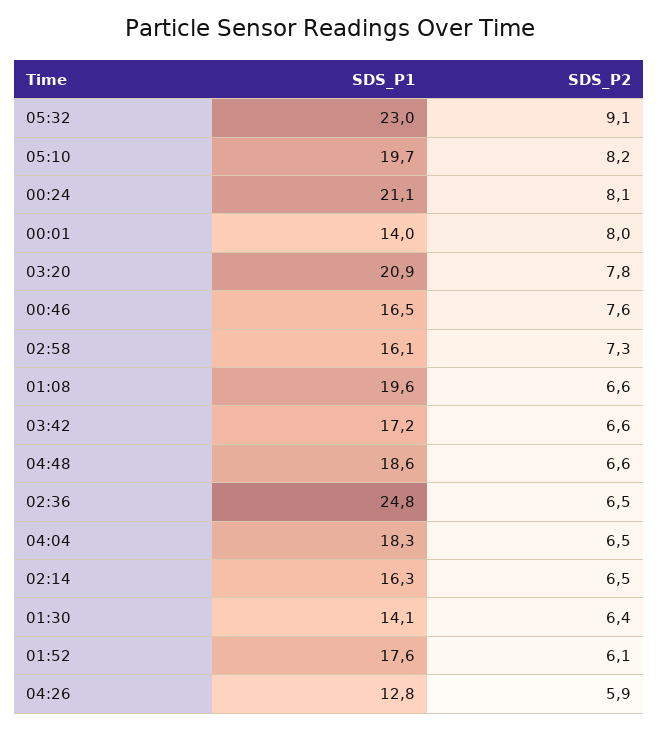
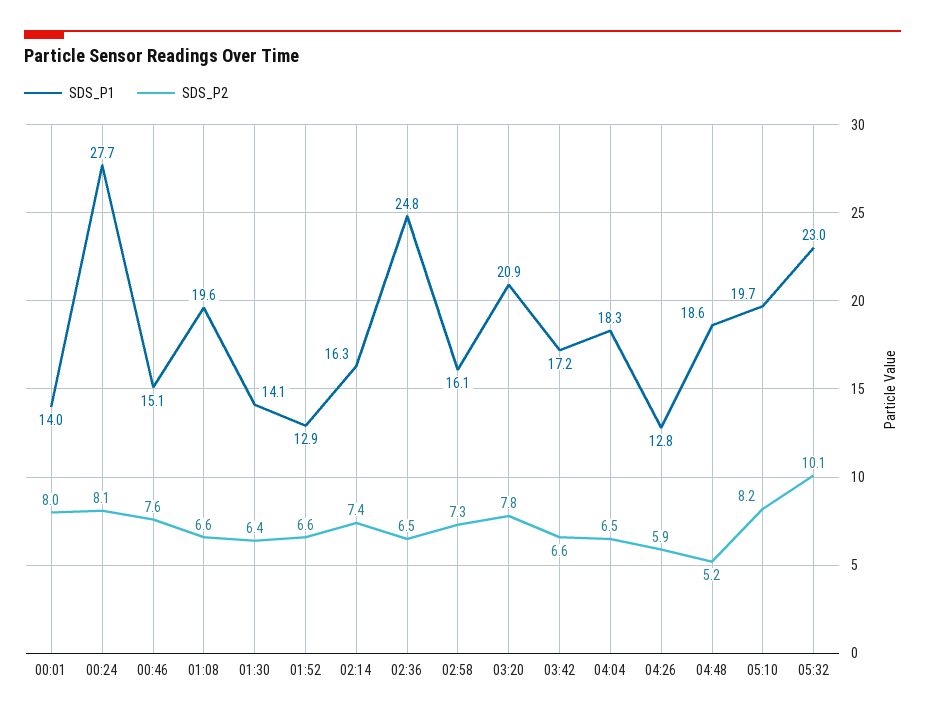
SDS_P2, 05:32: 9.1 -> 10.1
SDS_P1, 00:24: 21.1 -> 27.7
SDS_P1, 00:46: 16.5 -> 15.1
SDS_P2, 04:48: 6.6 -> 5.2
SDS_P2, 02:14: 6.5 -> 7.4
SDS_P1, 01:52: 17.6 -> 12.9
SDS_P2, 01:52: 6.1 -> 6.6

